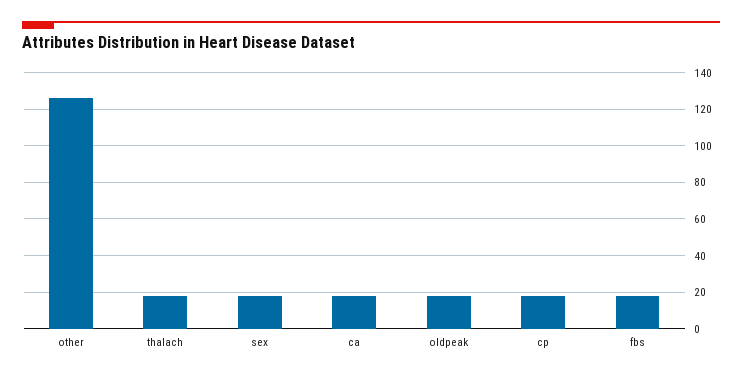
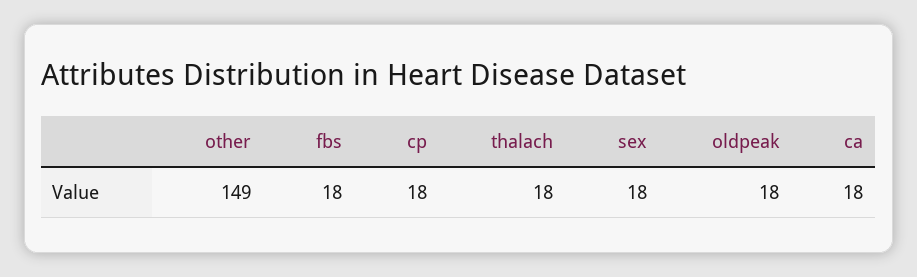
other: 125 -> 149

